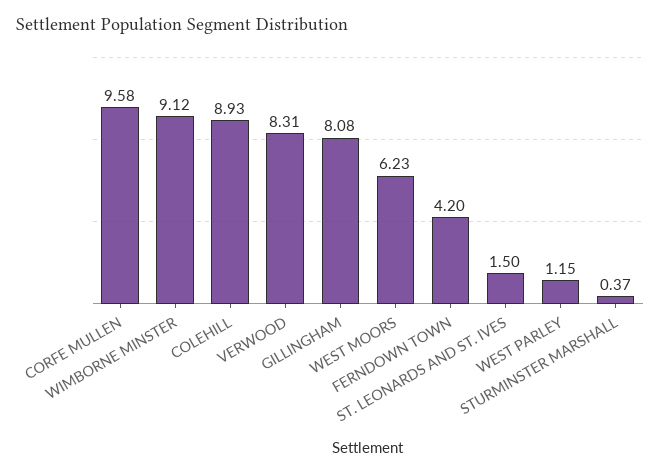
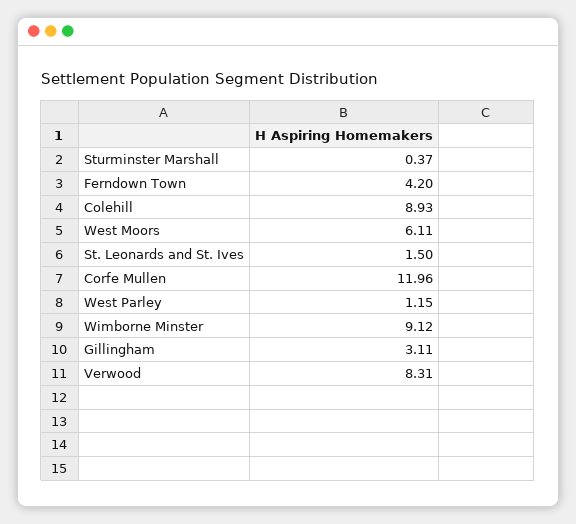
CORFE MULLEN: 9.58 -> 11.96
GILLINGHAM: 8.08 -> 3.11
WEST MOORS: 6.23 -> 6.11

